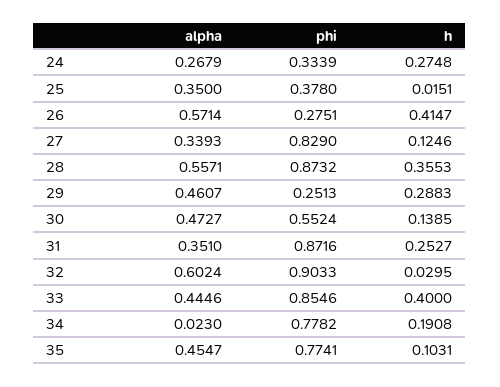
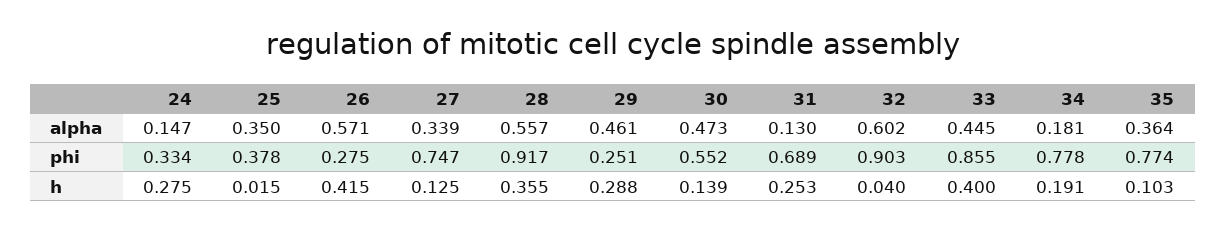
alpha, 24: 0.2679 -> 0.147
phi, 27: 0.829 -> 0.747
phi, 28: 0.8732 -> 0.917
alpha, 31: 0.351 -> 0.13
phi, 31: 0.8716 -> 0.689
h, 32: 0.0295 -> 0.04
alpha, 34: 0.023 -> 0.181
alpha, 35: 0.4547 -> 0.364

